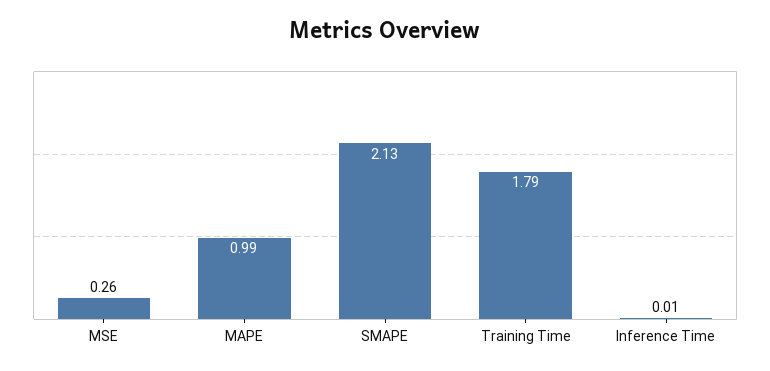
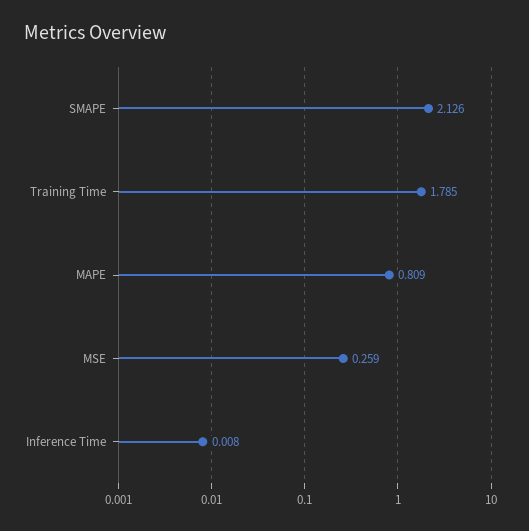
MAPE: 0.99 -> 0.809

